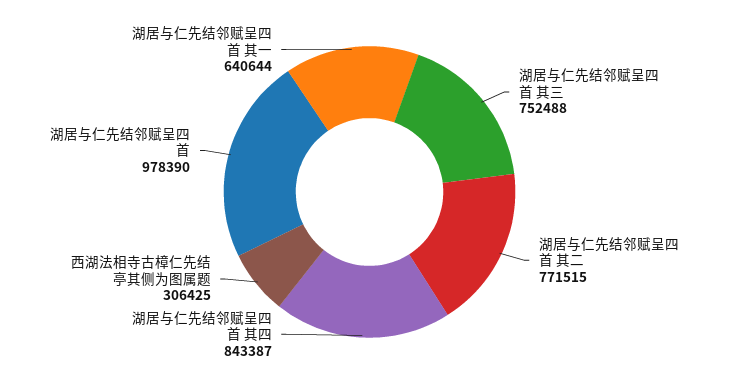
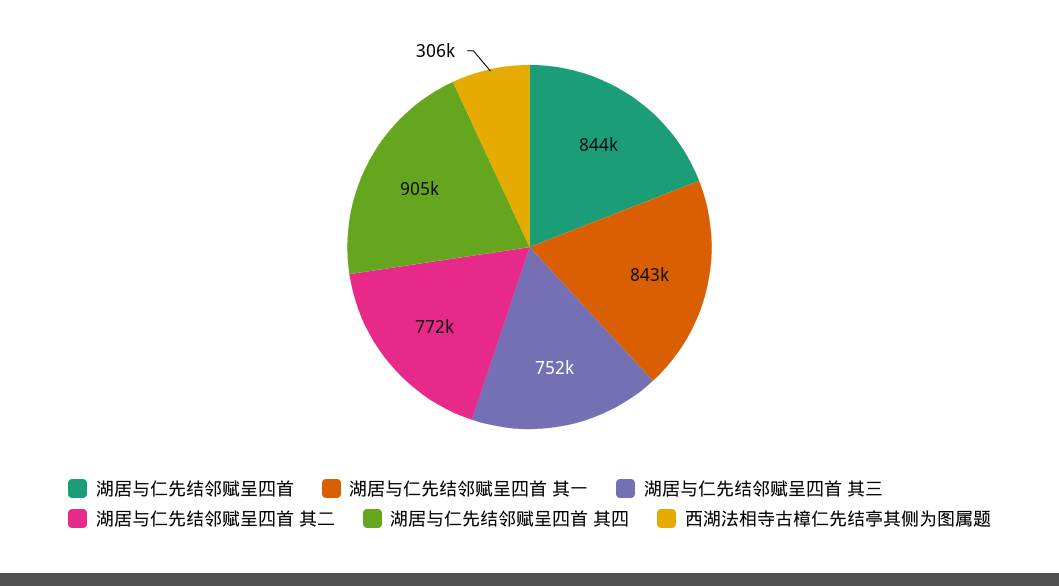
湖居与仁先结邻赋呈四首 其四: 843387 -> 905000
湖居与仁先结邻赋呈四首: 978390 -> 844000
湖居与仁先结邻赋呈四首 其一: 640644 -> 843000

